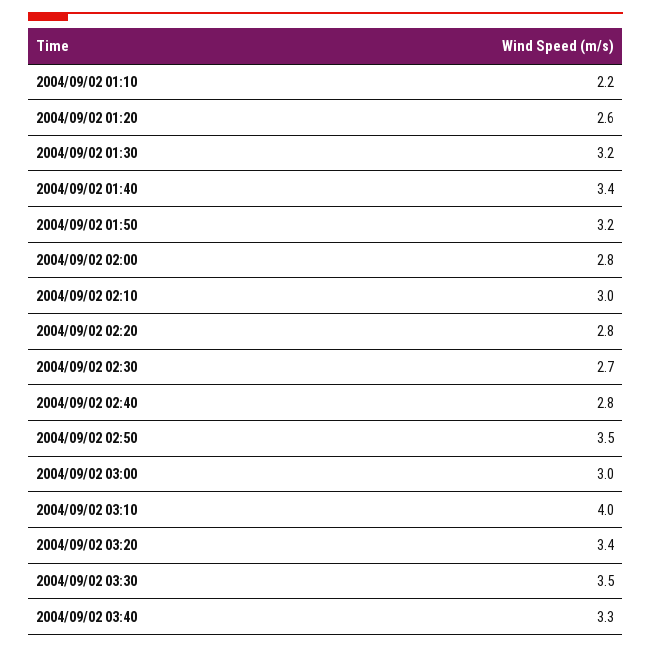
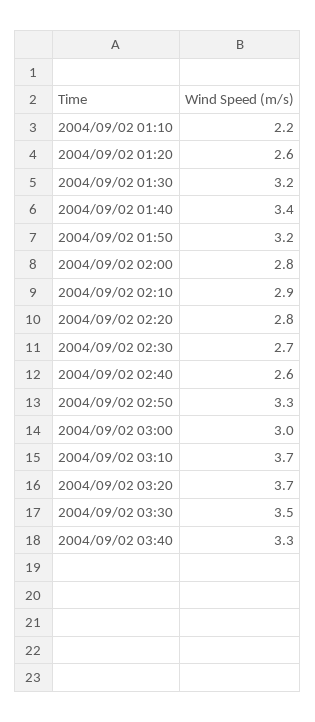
2004/09/02 02:10: 3 -> 2.9
2004/09/02 02:40: 2.8 -> 2.6
2004/09/02 02:50: 3.5 -> 3.3
2004/09/02 03:10: 4 -> 3.7
2004/09/02 03:20: 3.4 -> 3.7

